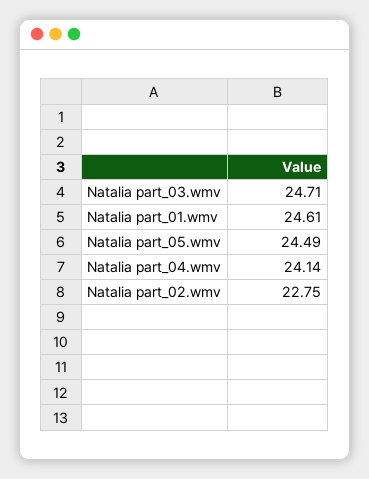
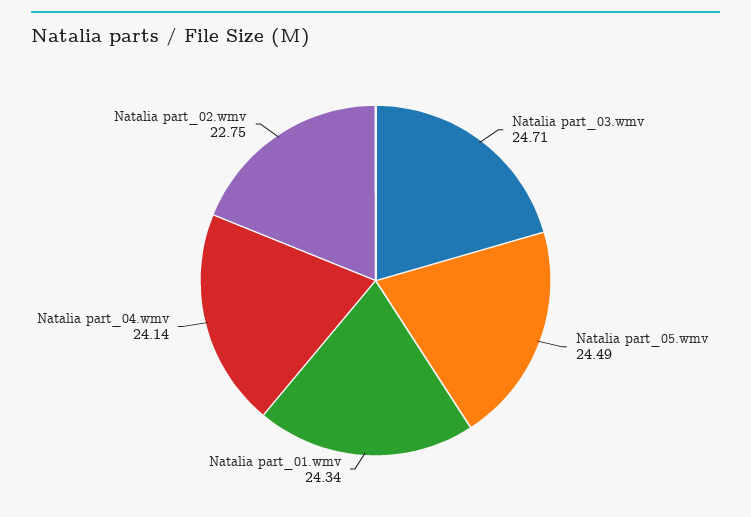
Natalia part_01.wmv: 24.61 -> 24.34

